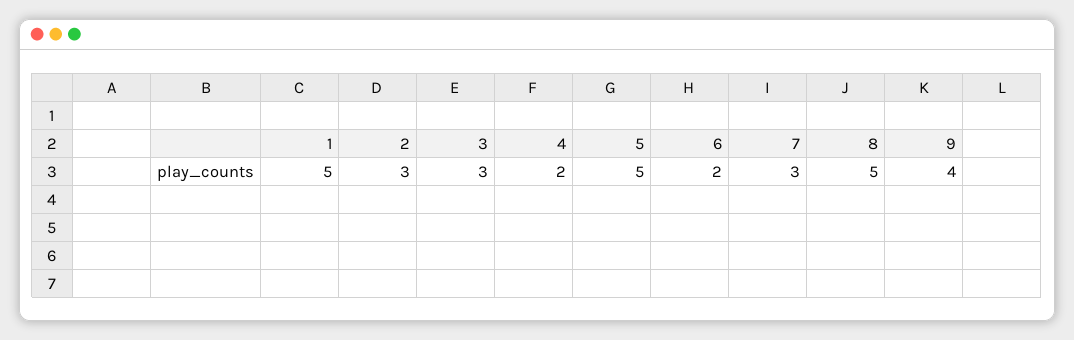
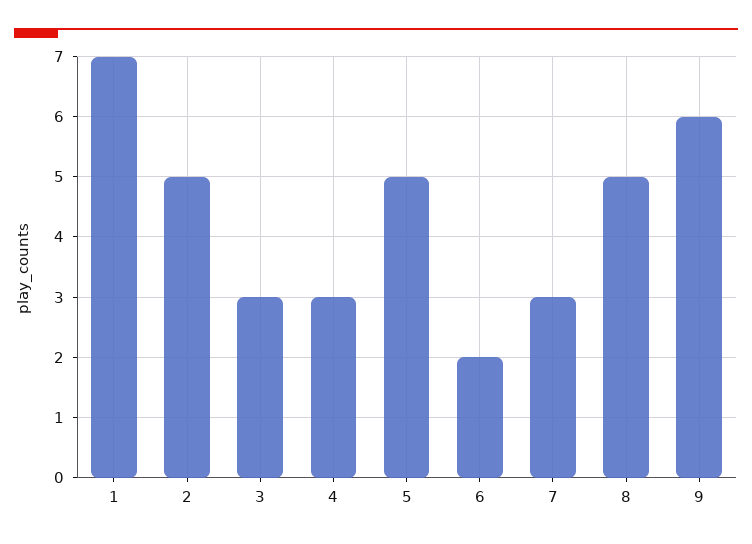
1: 5 -> 7
2: 3 -> 5
4: 2 -> 3
9: 4 -> 6

